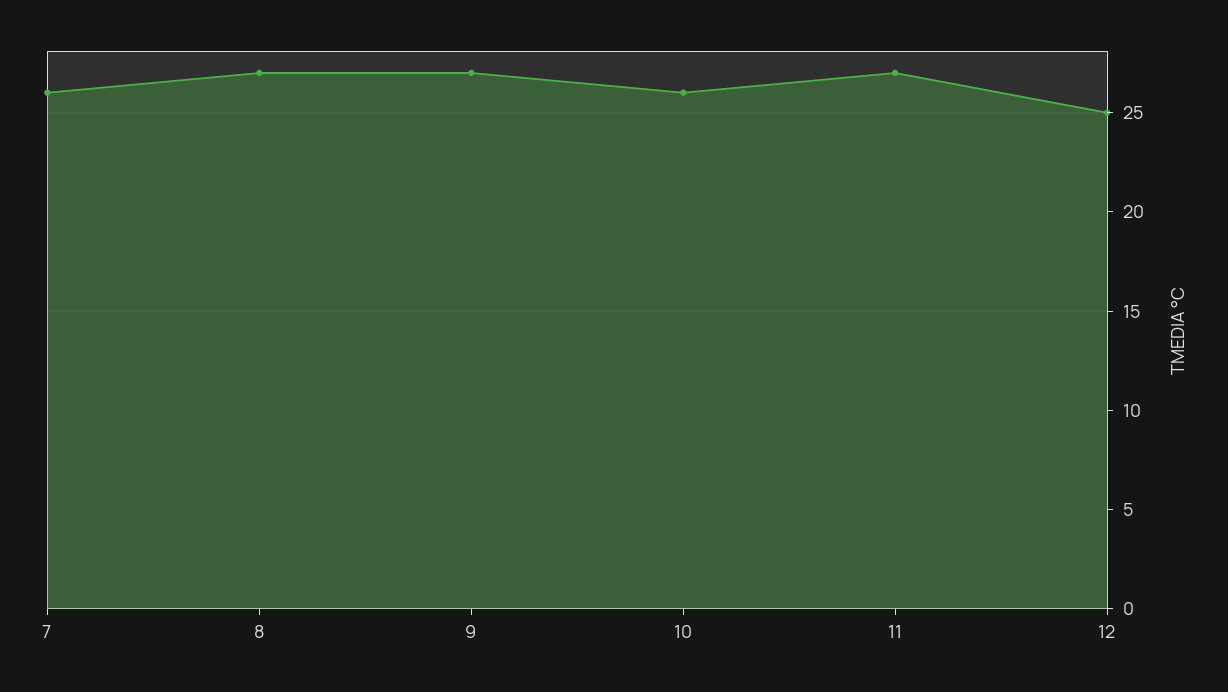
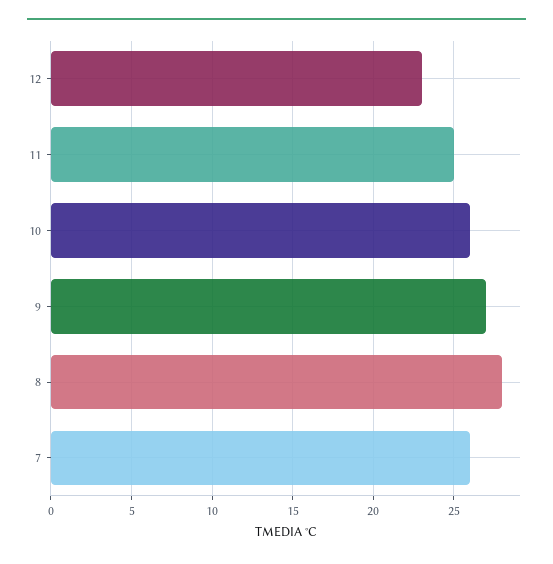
8: 27 -> 28
11: 27 -> 25
12: 25 -> 23

